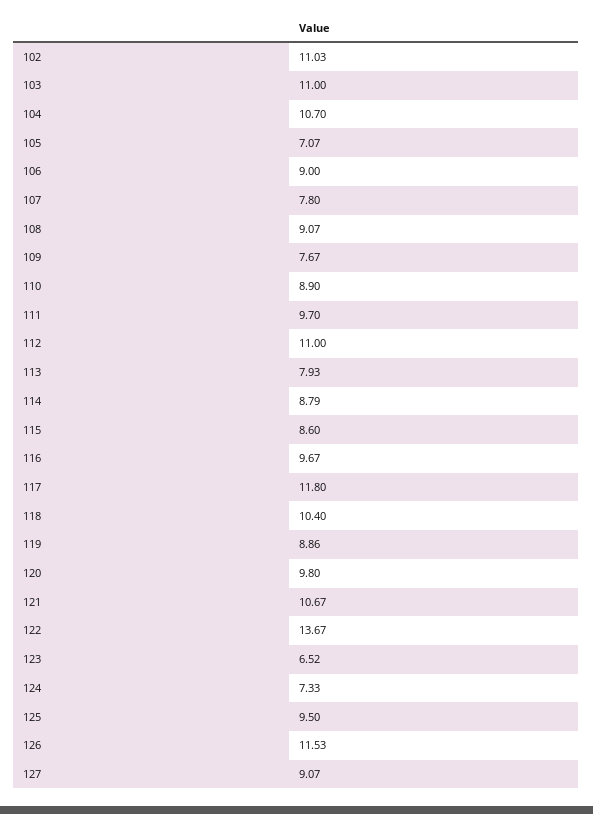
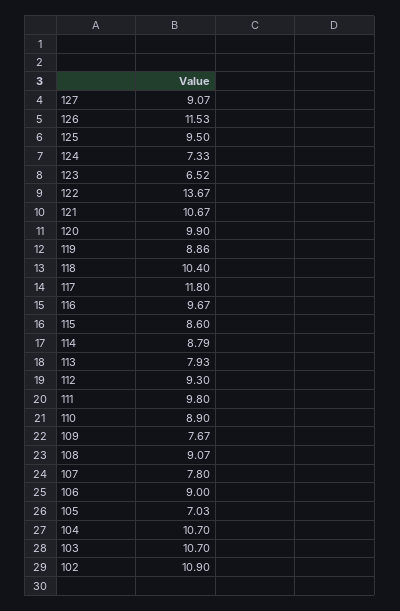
102: 11.03 -> 10.9
103: 11 -> 10.7
105: 7.07 -> 7.03
111: 9.7 -> 9.8
112: 11 -> 9.3
120: 9.8 -> 9.9

